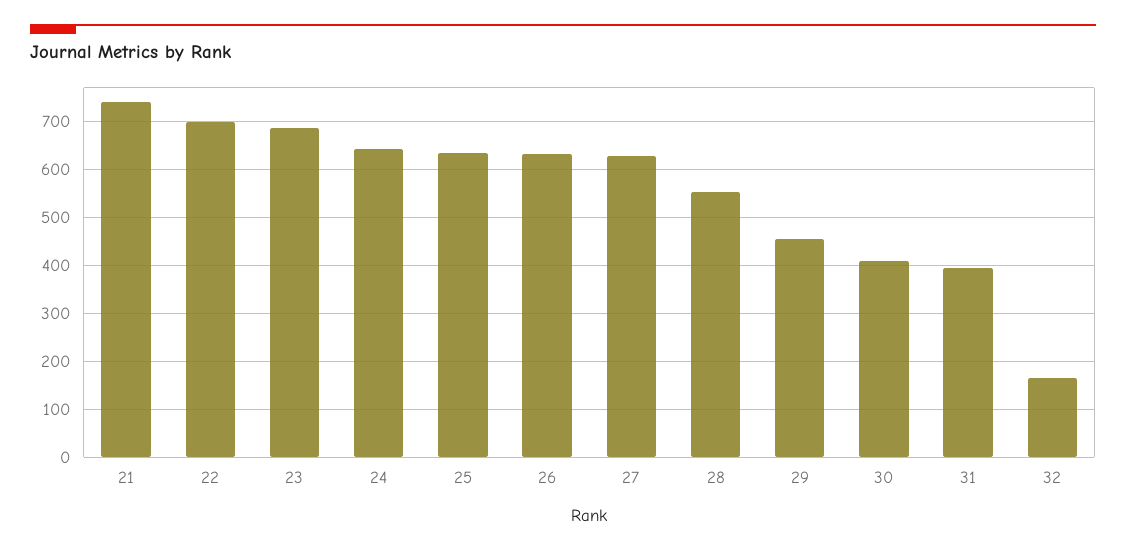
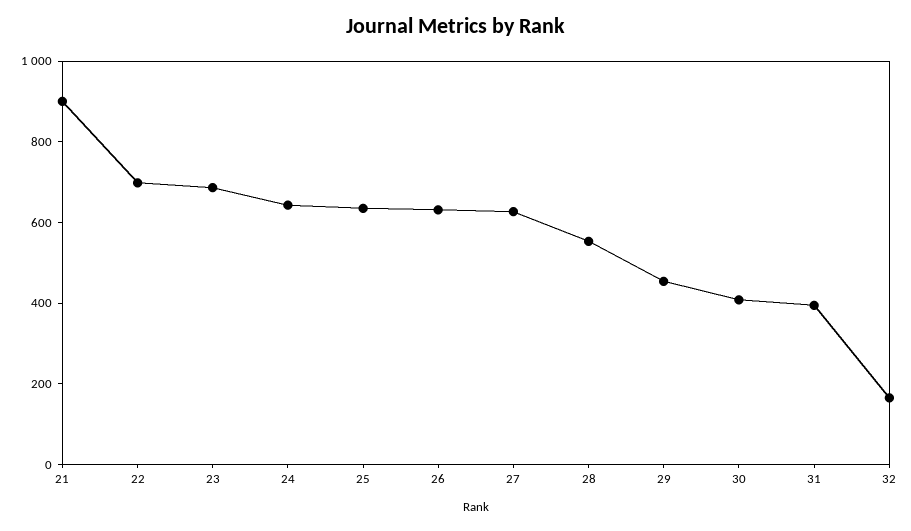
21: 740 -> 900

